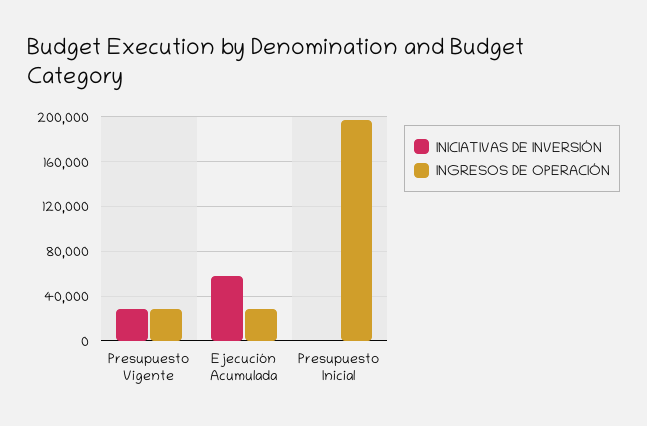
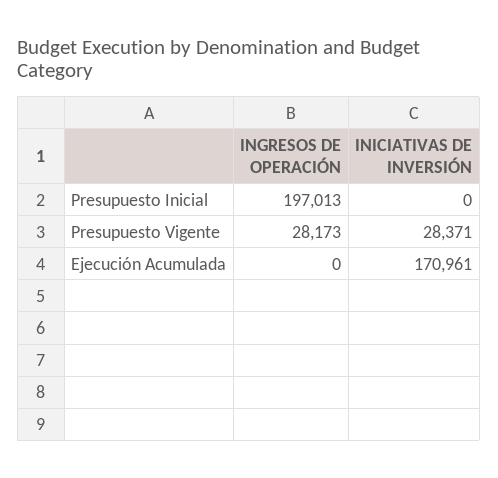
INICIATIVAS DE INVERSIÓN, Ejecución Acumulada: 60000 -> 170961
INGRESOS DE OPERACIÓN, Ejecución Acumulada: 30000 -> 0

